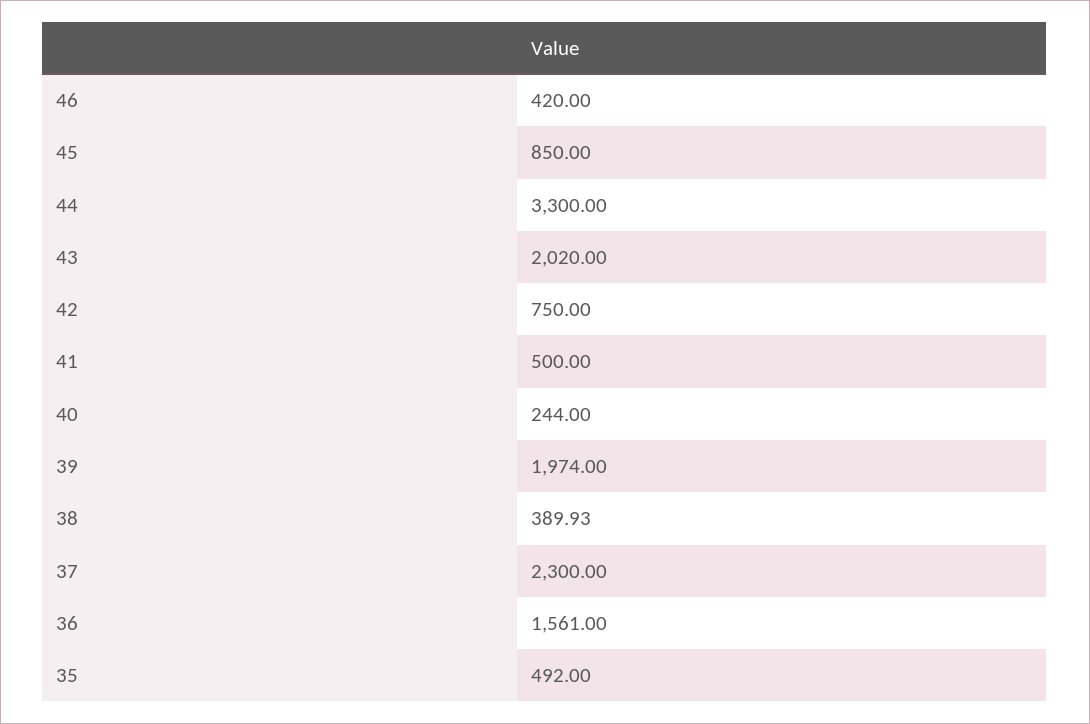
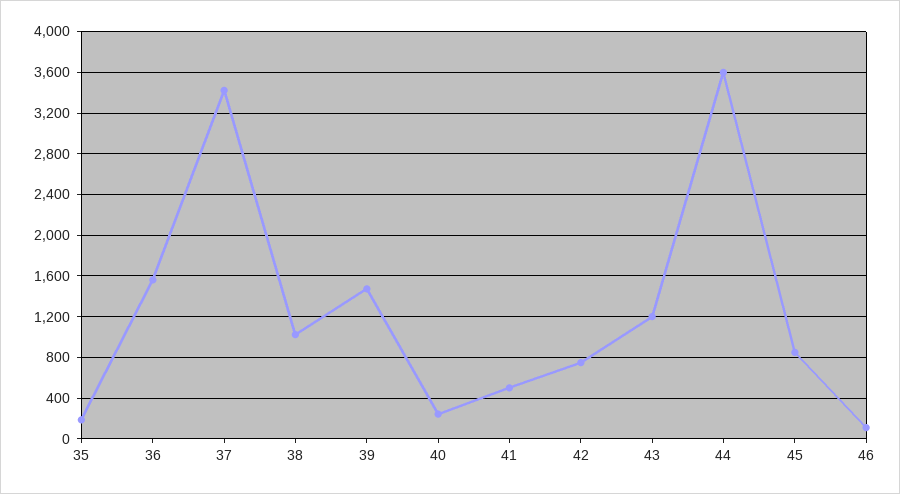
46: 420 -> 100
44: 3300 -> 3600
43: 2020 -> 1200
39: 1974 -> 1500
38: 389.93 -> 1000
37: 2300 -> 3400
35: 492 -> 200

